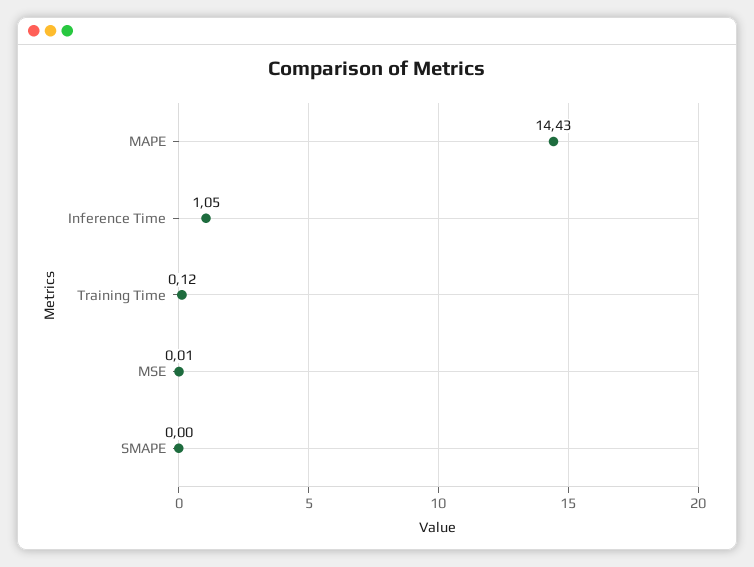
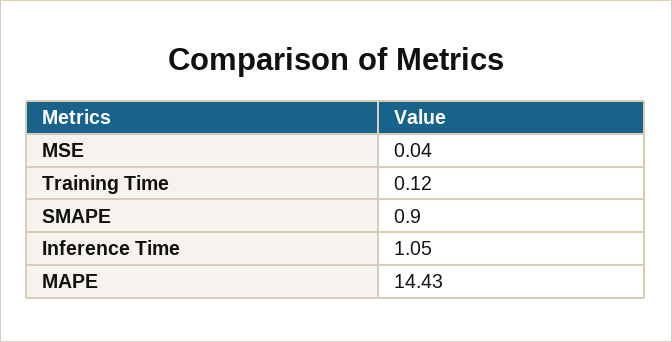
MSE: 0.01 -> 0.04
SMAPE: 0 -> 0.9

